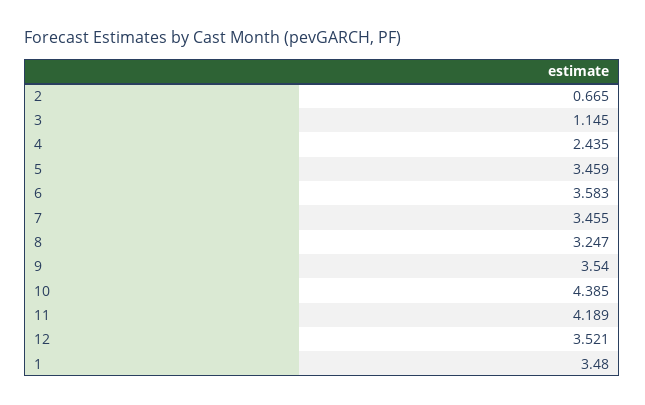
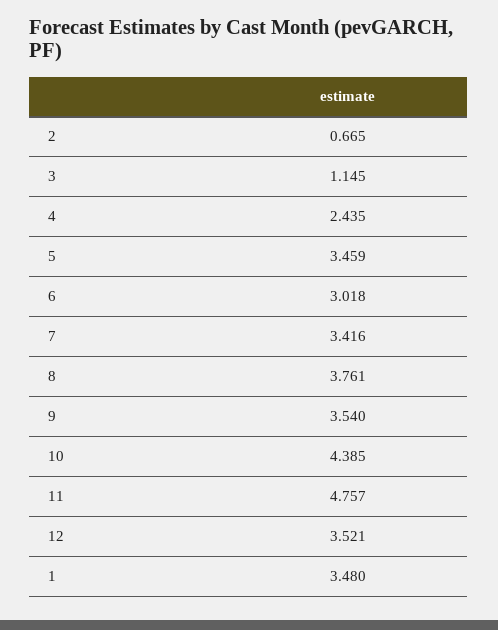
6: 3.583 -> 3.018
7: 3.455 -> 3.416
8: 3.247 -> 3.761
11: 4.189 -> 4.757

